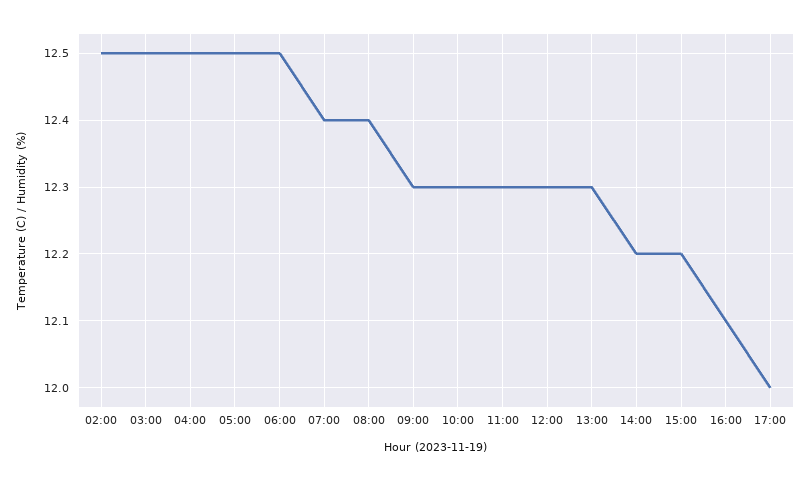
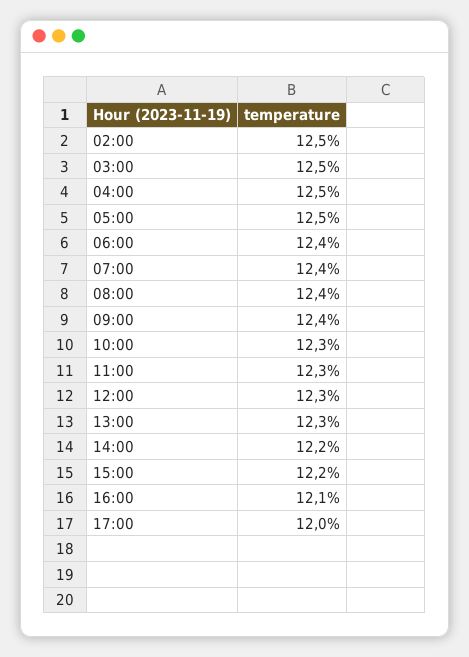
06:00: 12.5 -> 12.4
09:00: 12.3 -> 12.4

